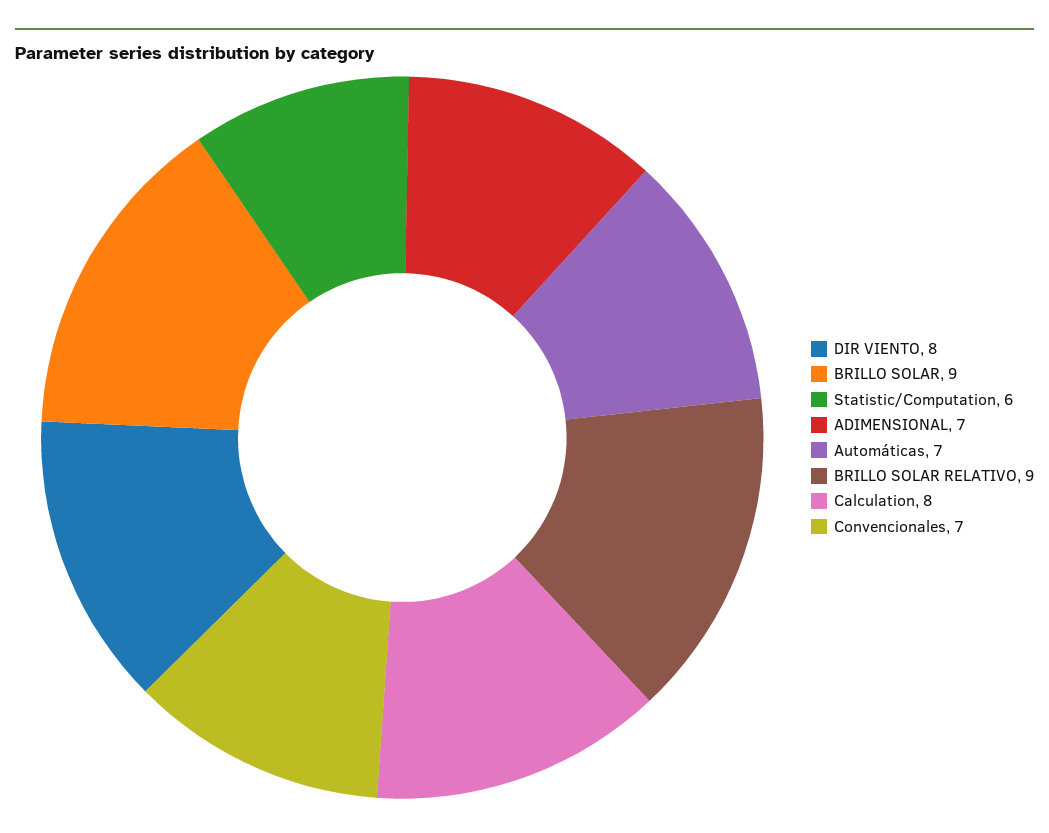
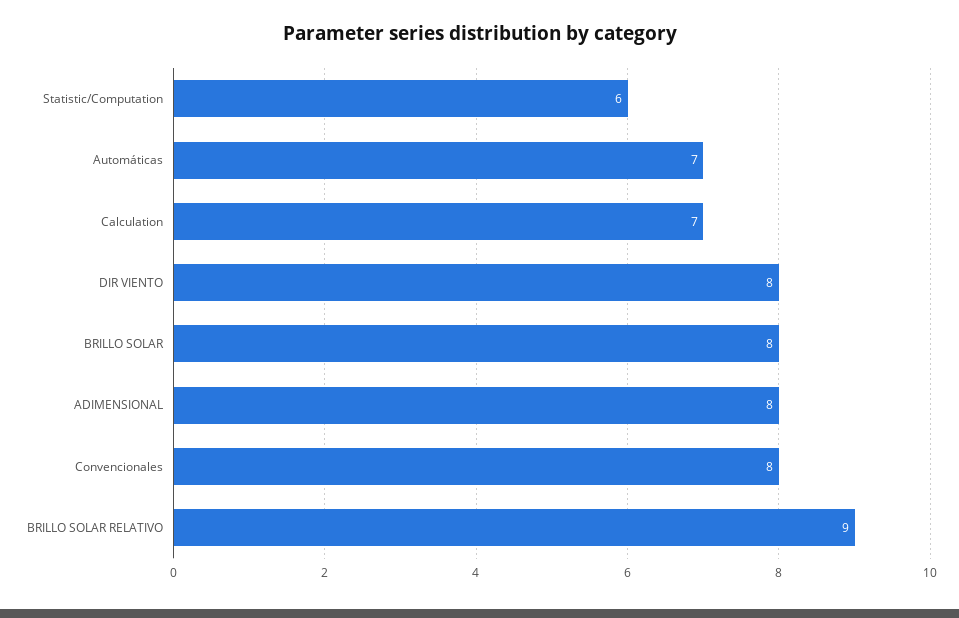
BRILLO SOLAR: 9 -> 8
ADIMENSIONAL: 7 -> 8
Calculation: 8 -> 7
Convencionales: 7 -> 8

